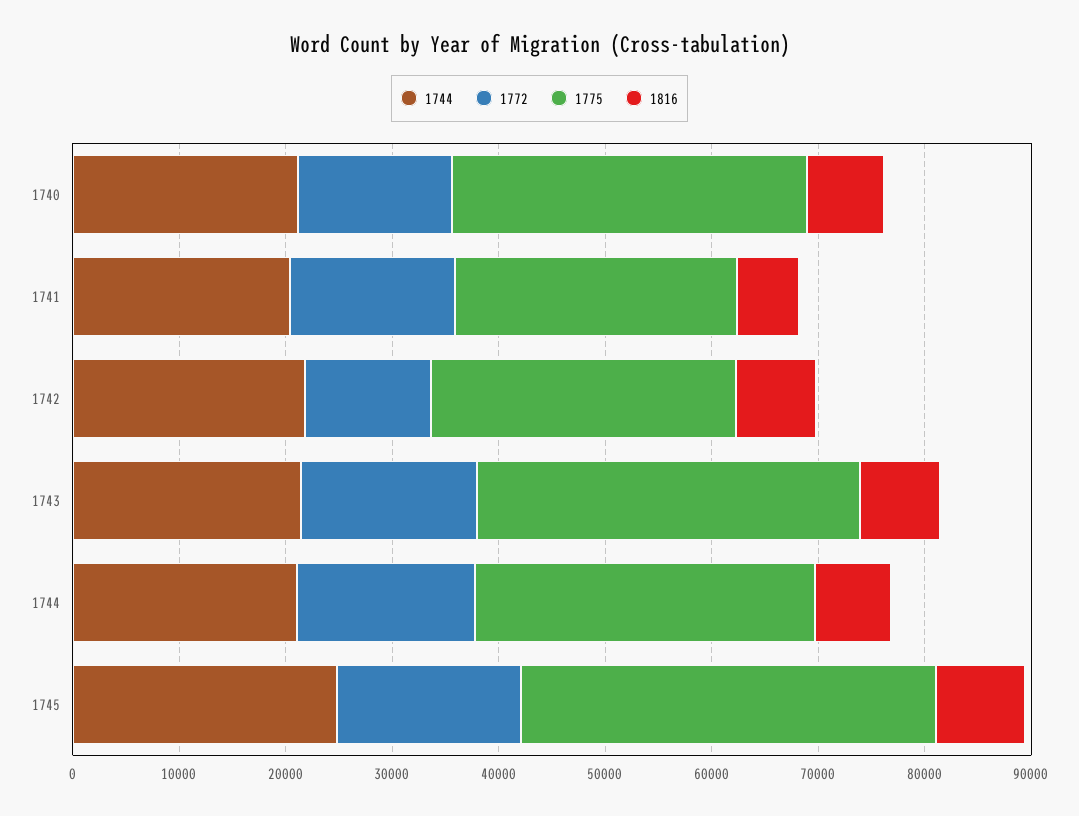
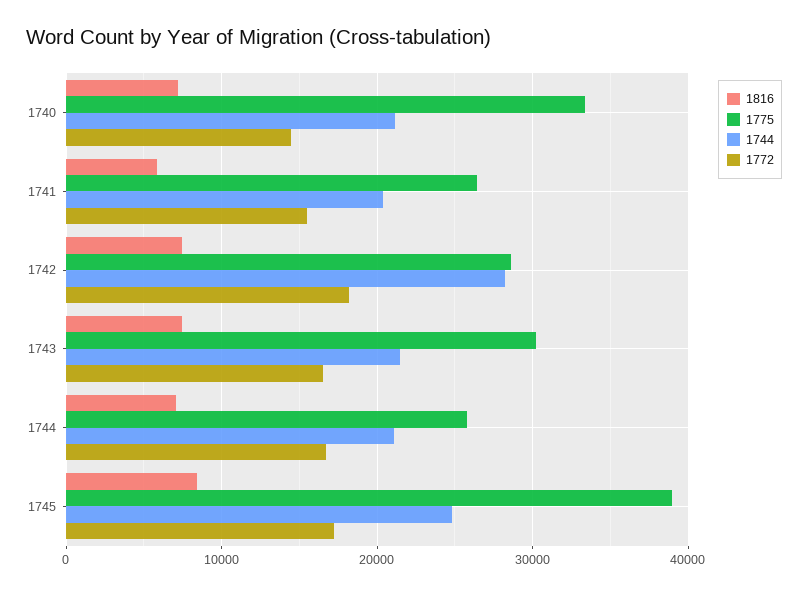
1744, 1742: 22000 -> 28000
1772, 1742: 12000 -> 18000
1775, 1743: 36000 -> 30000
1775, 1744: 32000 -> 26000

